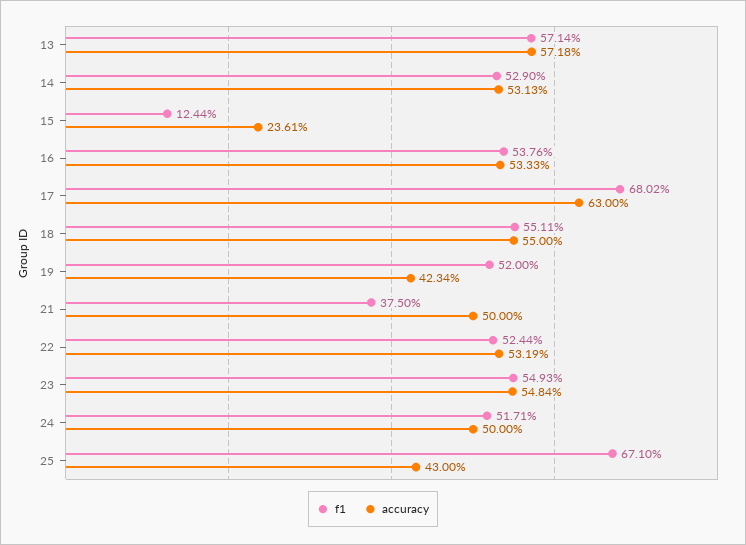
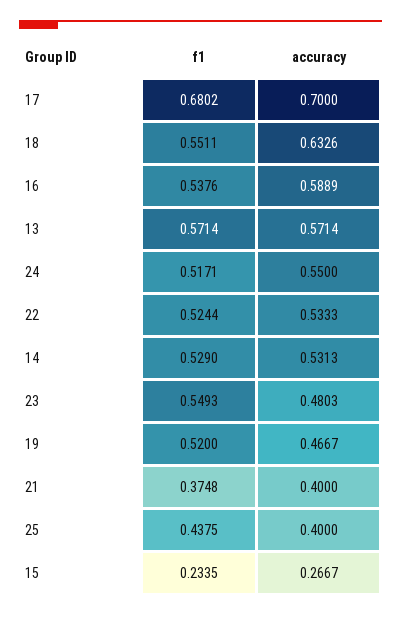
accuracy, 13: 0.5718 -> 0.5714
f1, 15: 0.1244 -> 0.2335
accuracy, 15: 0.2361 -> 0.2667
accuracy, 16: 0.5333 -> 0.5889
accuracy, 17: 0.63 -> 0.7
accuracy, 18: 0.55 -> 0.6326
accuracy, 19: 0.4234 -> 0.4667
f1, 21: 0.375 -> 0.3748
accuracy, 21: 0.5 -> 0.4
accuracy, 22: 0.5319 -> 0.5333
accuracy, 23: 0.5484 -> 0.4803
accuracy, 24: 0.5 -> 0.55
f1, 25: 0.671 -> 0.4375
accuracy, 25: 0.43 -> 0.4

